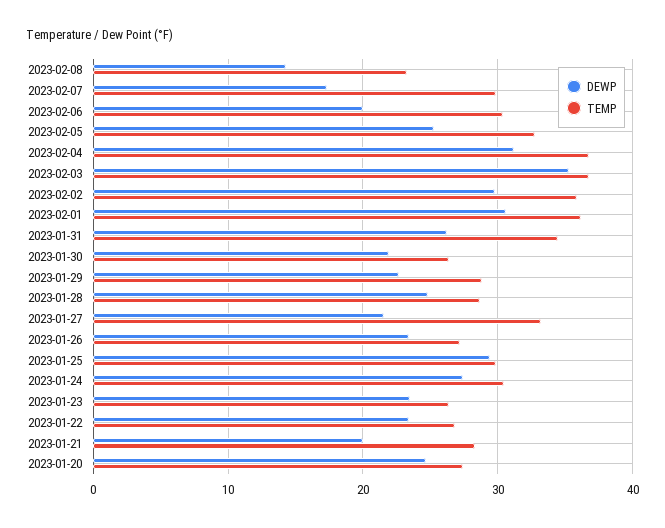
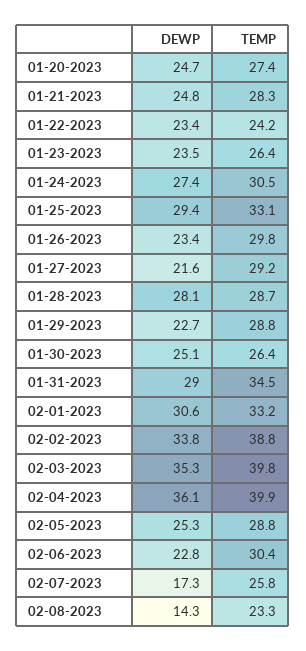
TEMP, 2023-02-07: 30 -> 25.8
DEWP, 2023-02-06: 20 -> 22.8
TEMP, 2023-02-05: 33 -> 28.8
DEWP, 2023-02-04: 31 -> 36.1
TEMP, 2023-02-04: 37 -> 39.9
TEMP, 2023-02-03: 37 -> 39.8
DEWP, 2023-02-02: 30 -> 33.8
TEMP, 2023-02-02: 36 -> 38.8
TEMP, 2023-02-01: 36 -> 33.2
DEWP, 2023-01-31: 26 -> 29
DEWP, 2023-01-30: 22 -> 25.1
DEWP, 2023-01-28: 25 -> 28.1
TEMP, 2023-01-27: 33 -> 29.2
TEMP, 2023-01-26: 27 -> 29.8
TEMP, 2023-01-25: 30 -> 33.1
TEMP, 2023-01-22: 27 -> 24.2
DEWP, 2023-01-21: 20 -> 24.8

